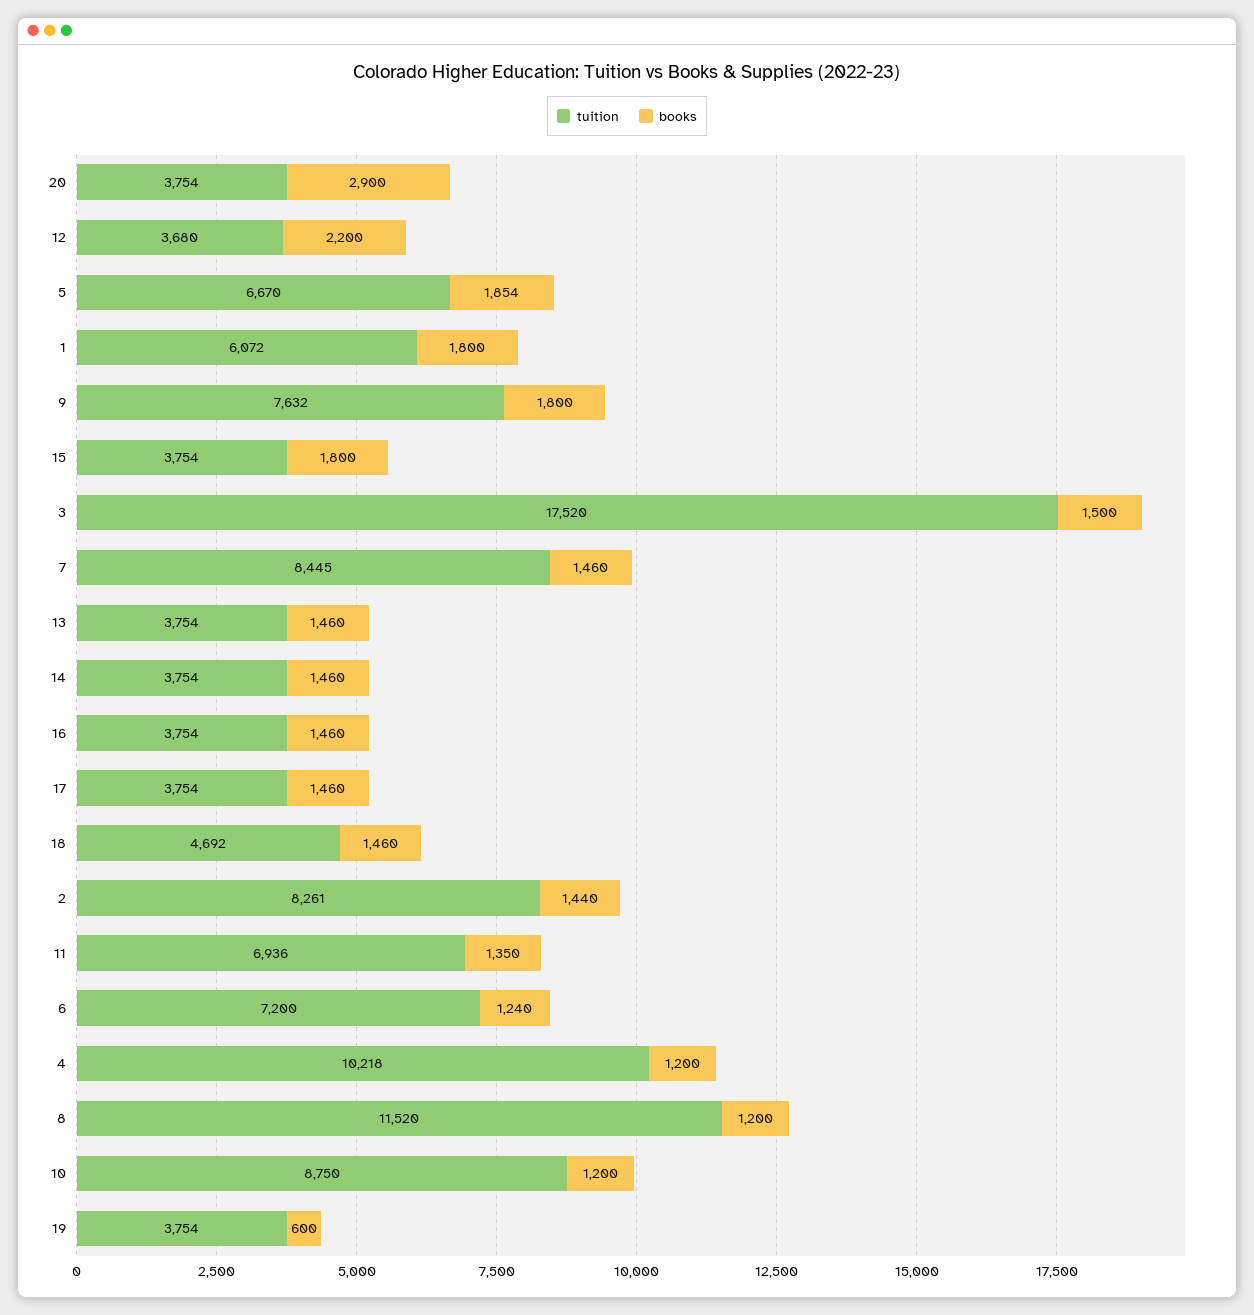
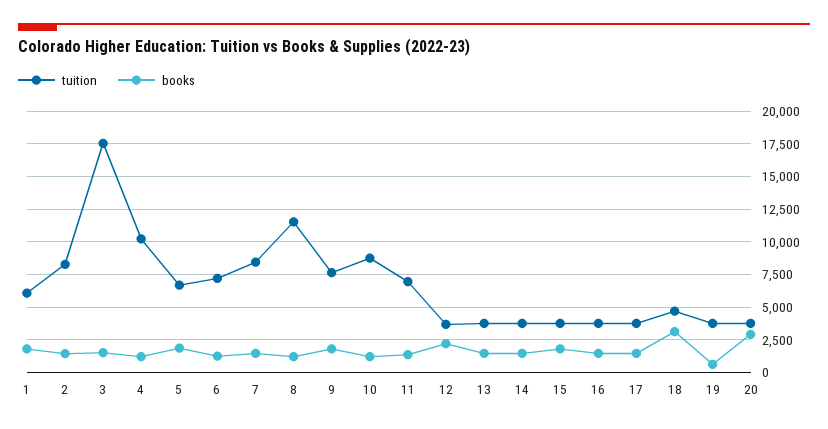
books, 18: 1460 -> 3000

